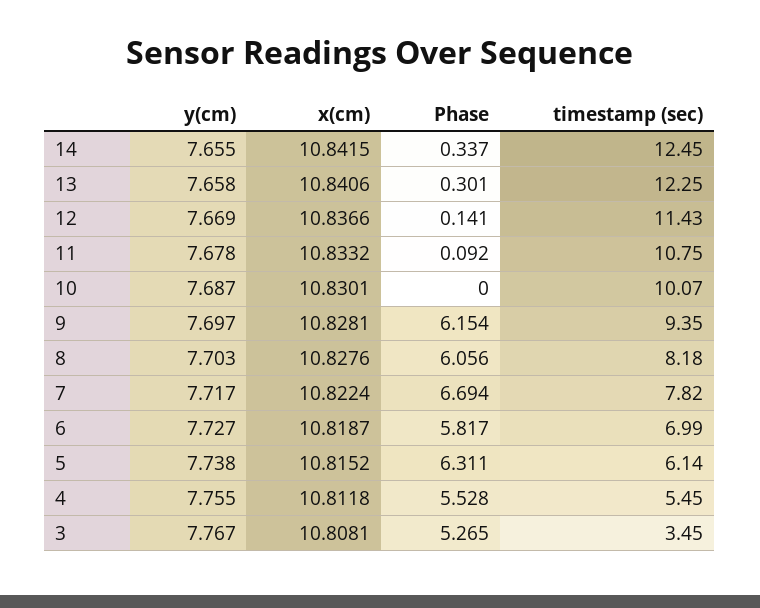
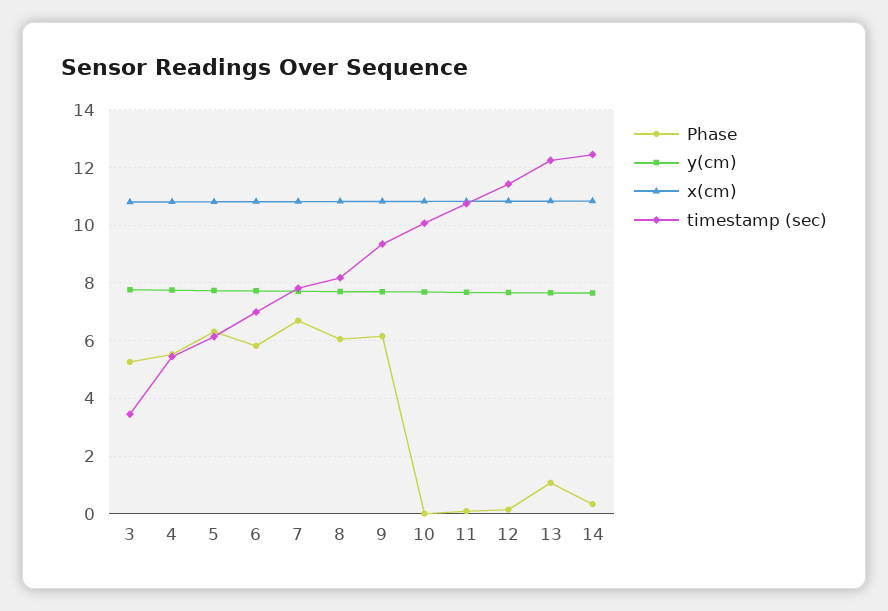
Phase, 13: 0.301 -> 1

